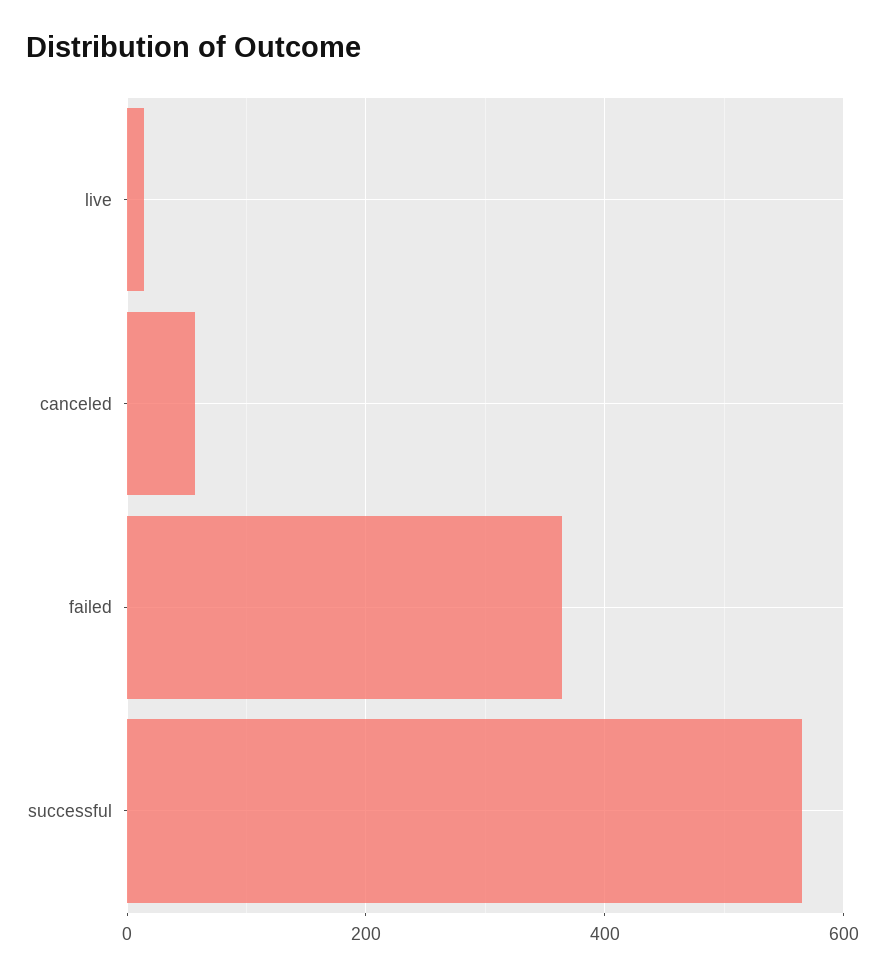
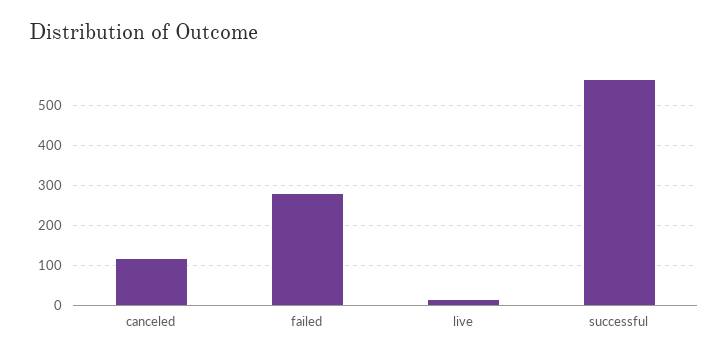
canceled: 60 -> 120
failed: 360 -> 280

